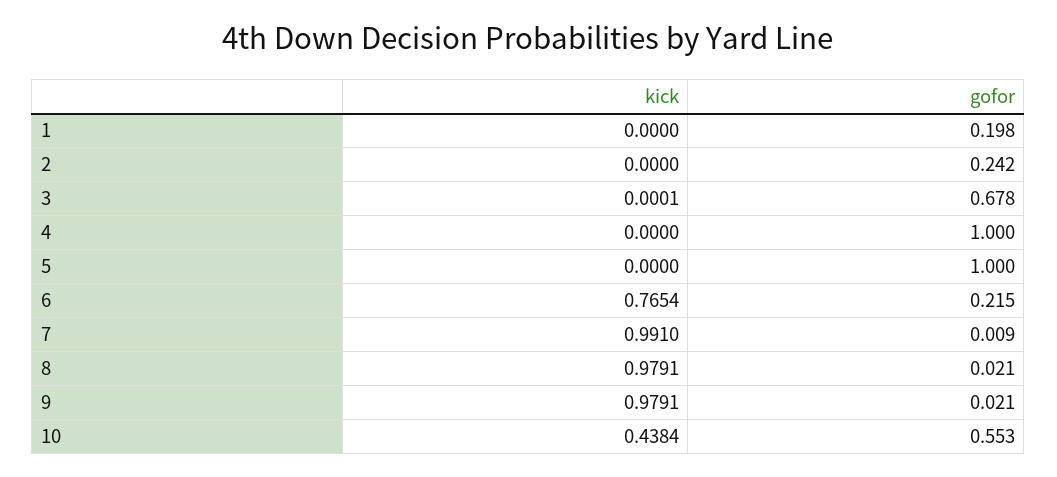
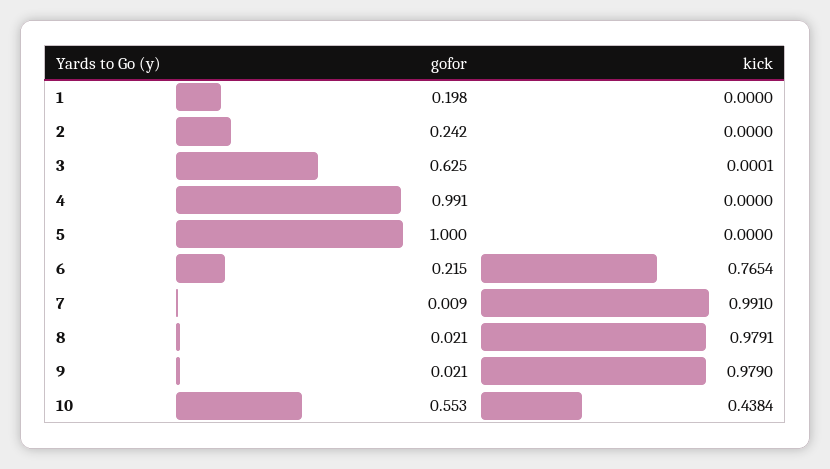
gofor, 3: 0.678 -> 0.625
gofor, 4: 1 -> 0.991
kick, 9: 0.9791 -> 0.979

